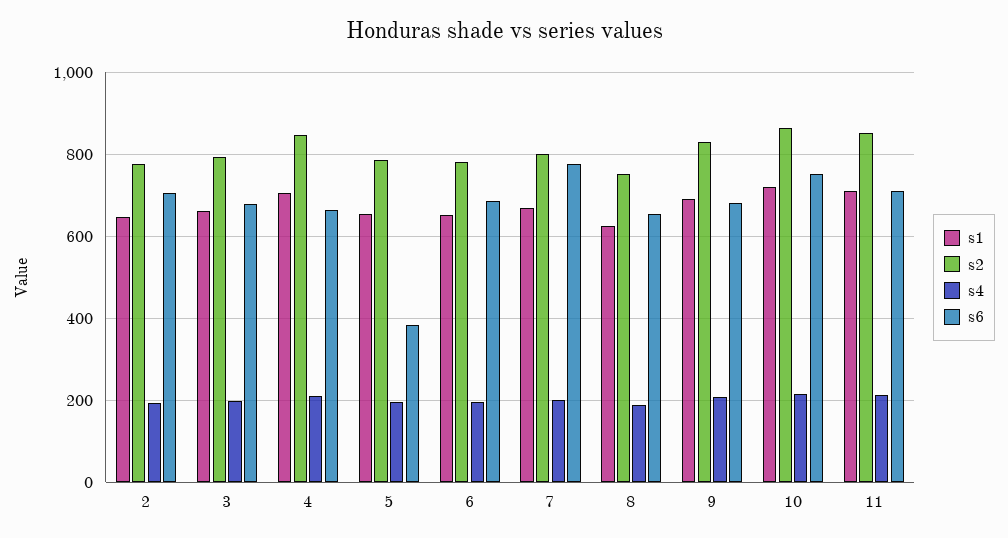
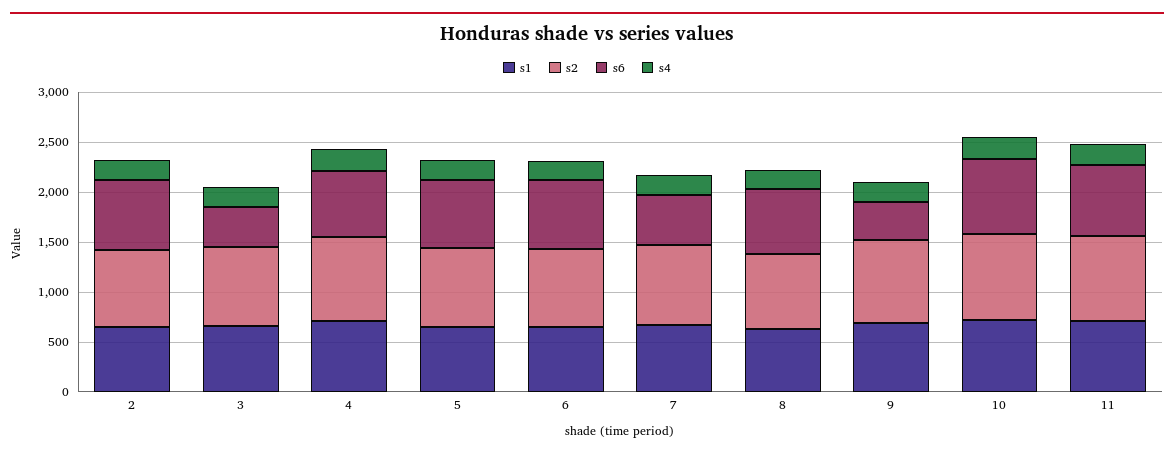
s6, 3: 680 -> 400
s6, 5: 380 -> 700
s6, 7: 780 -> 500
s6, 9: 680 -> 400

